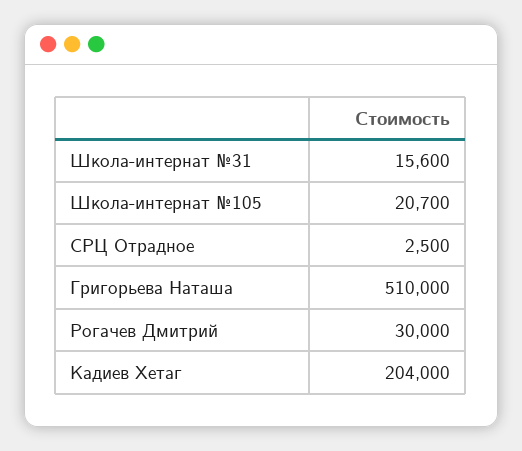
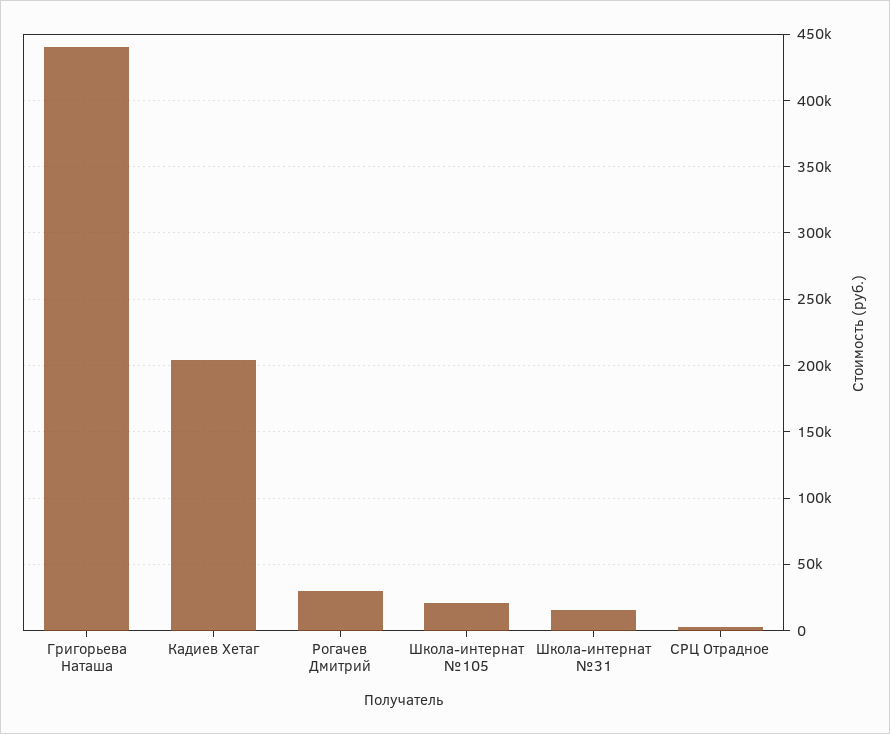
Григорьева Наташа: 510000 -> 440000

